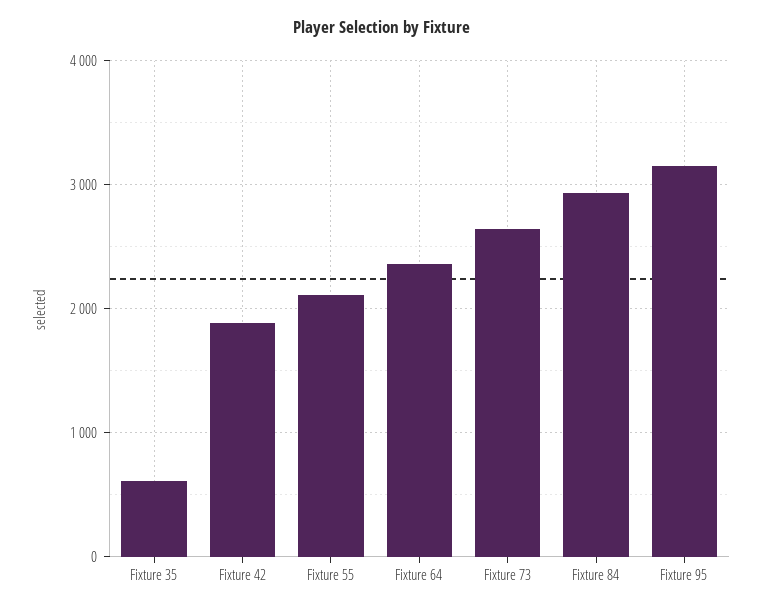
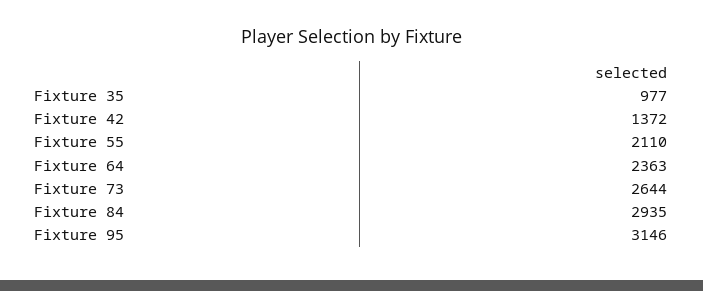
Fixture 35: 600 -> 977
Fixture 42: 1900 -> 1372

